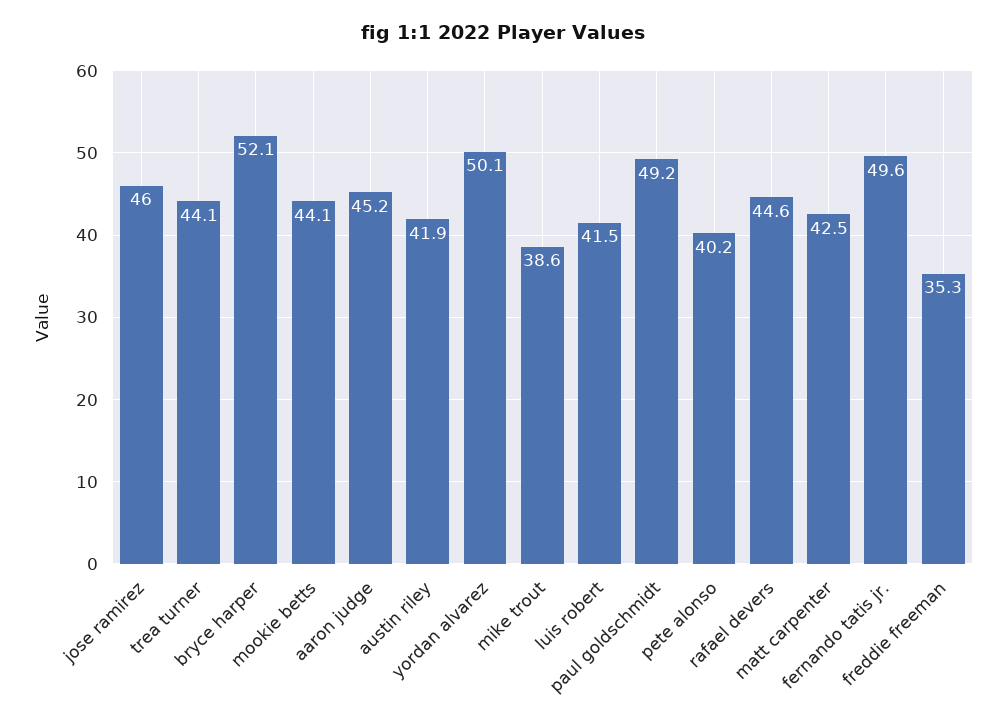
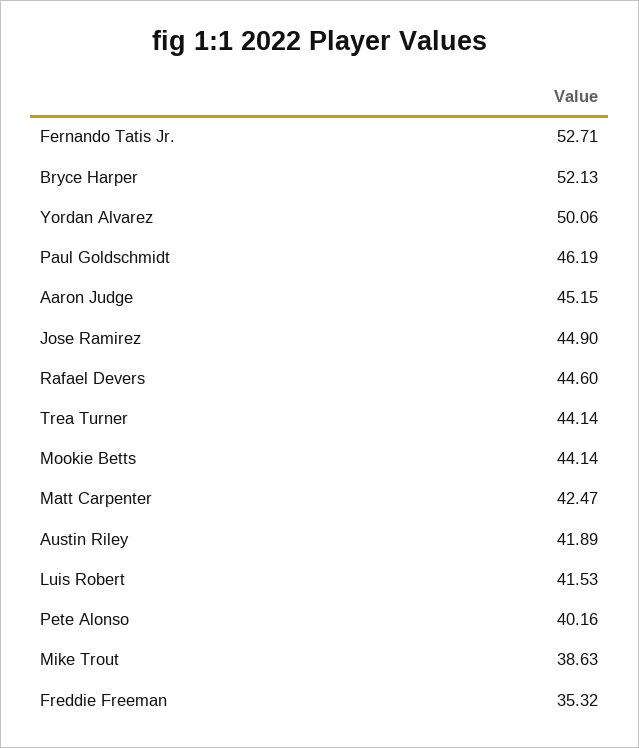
jose ramirez: 46 -> 44.9
paul goldschmidt: 49.2 -> 46.19
fernando tatis jr.: 49.6 -> 52.71

